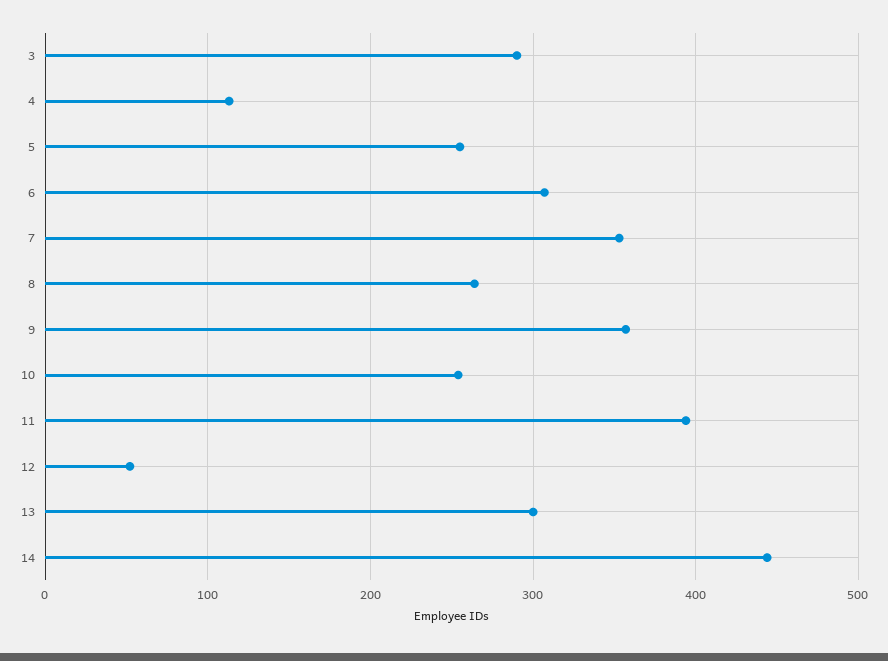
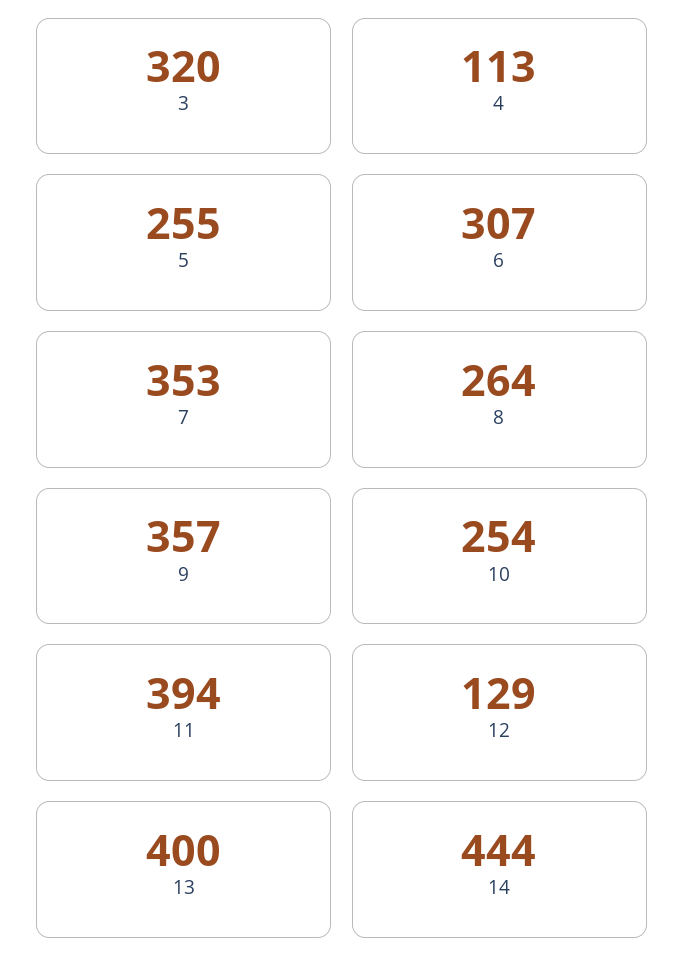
3: 290 -> 320
12: 50 -> 129
13: 300 -> 400

